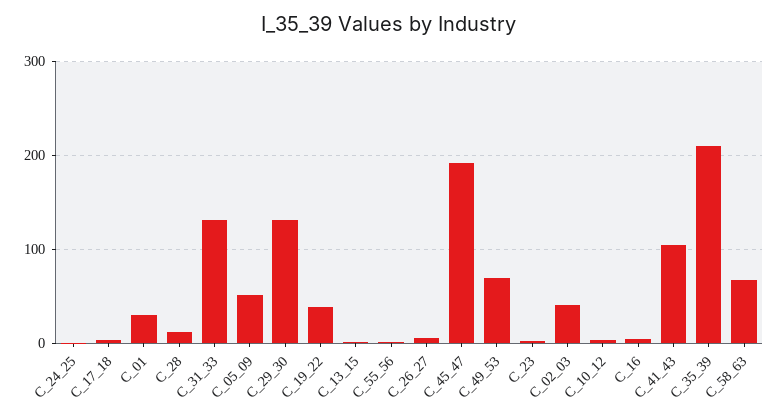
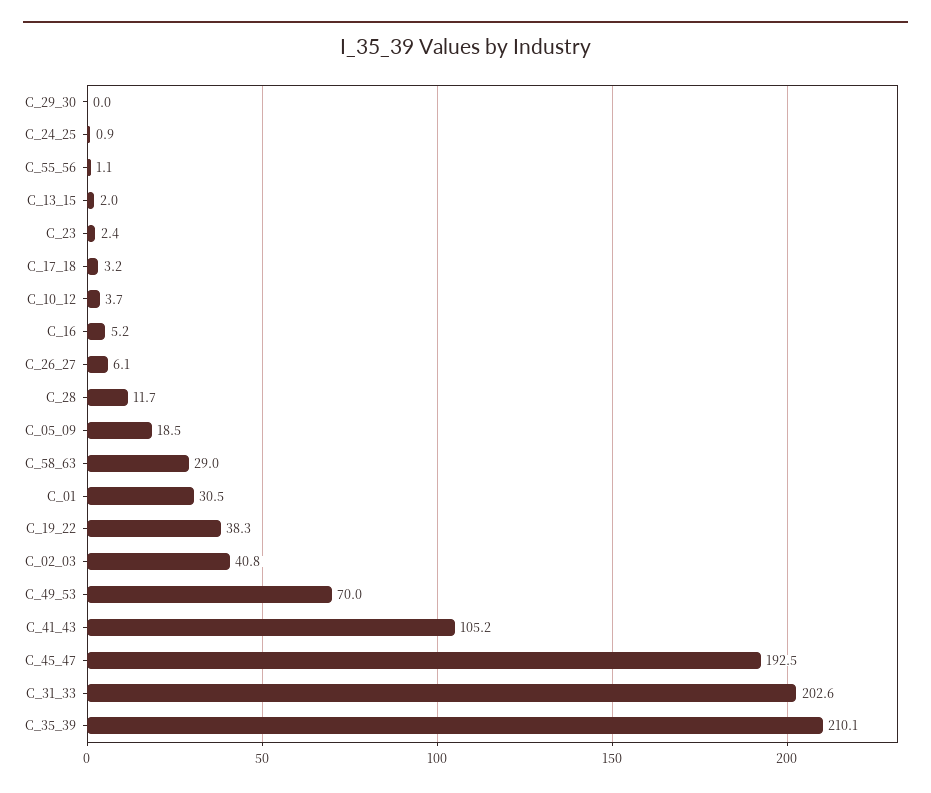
C_31_33: 130 -> 202.6
C_05_09: 50 -> 18.5
C_29_30: 130 -> 0
C_58_63: 70 -> 29

